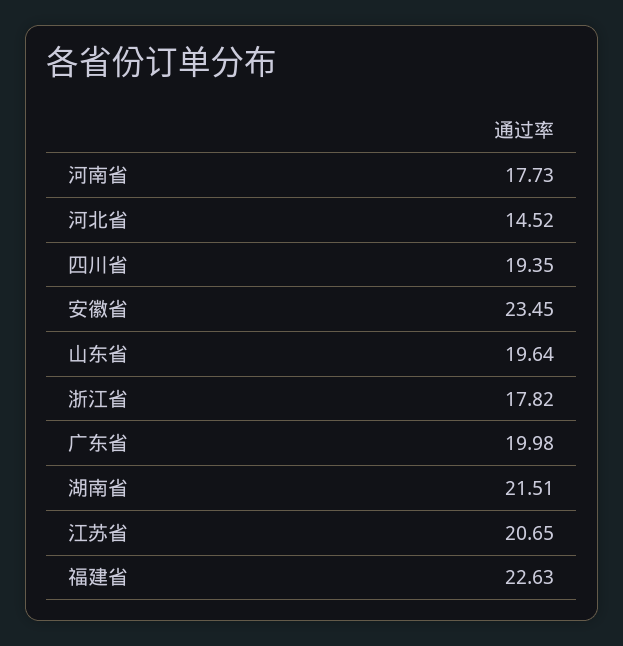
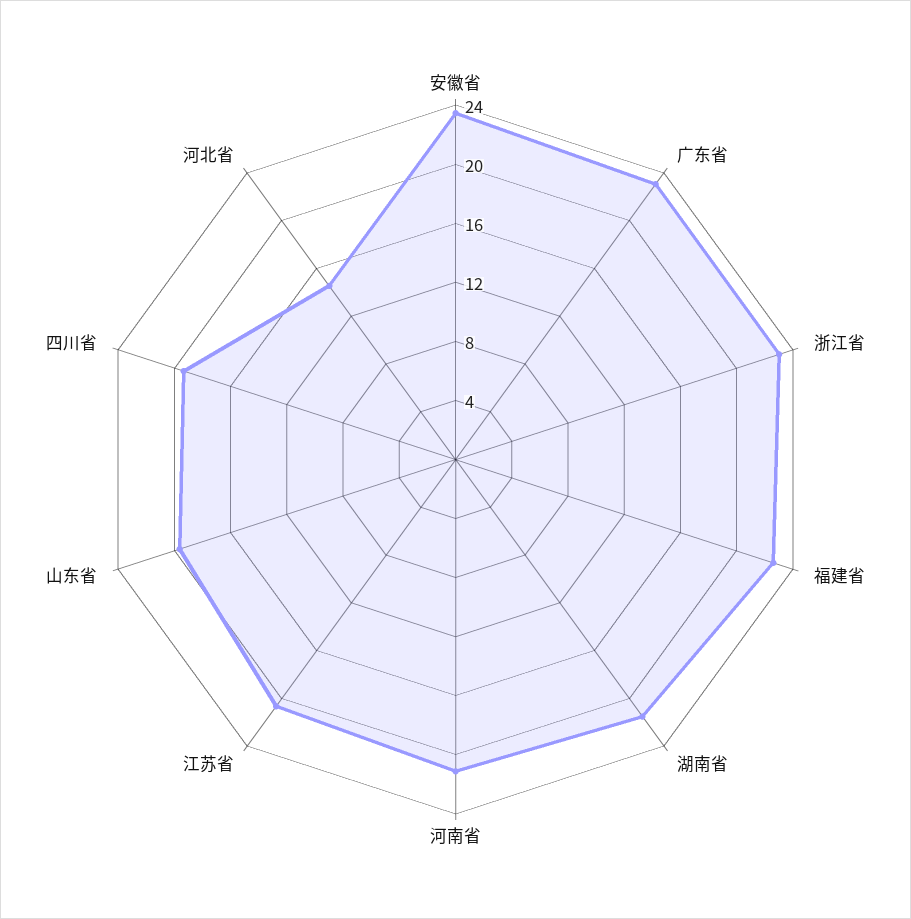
河南省: 17.73 -> 21
浙江省: 17.82 -> 23
广东省: 19.98 -> 23

